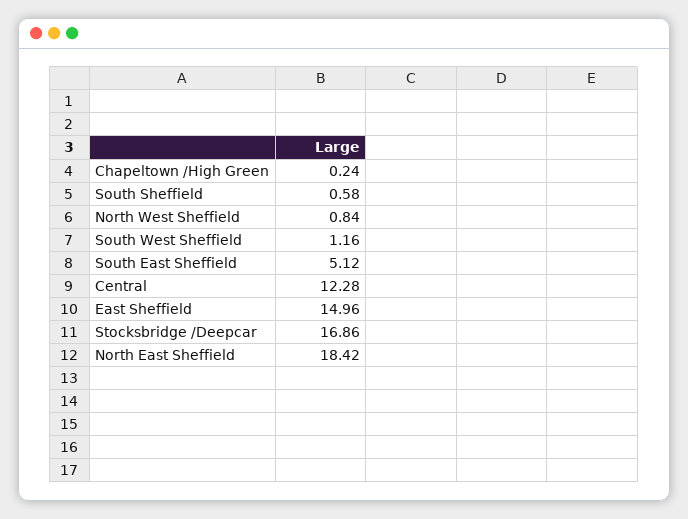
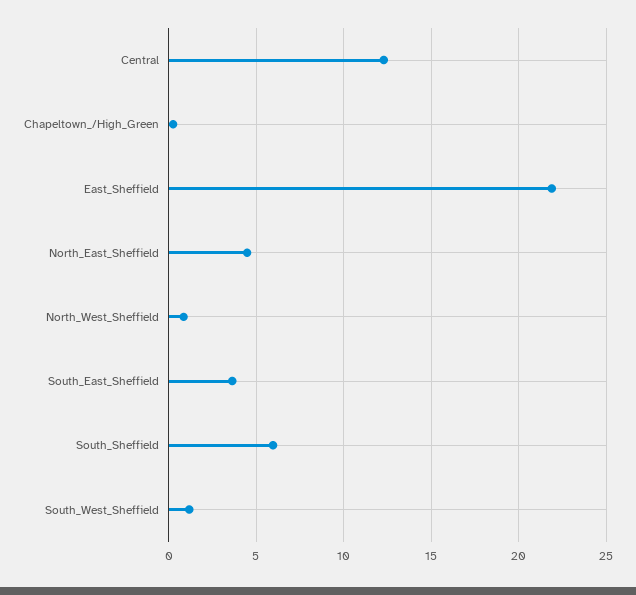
South Sheffield: 0.58 -> 6
South East Sheffield: 5.12 -> 3.5
East Sheffield: 14.96 -> 22
Stocksbridge /Deepcar: 16.86 -> none
North East Sheffield: 18.42 -> 4.5

